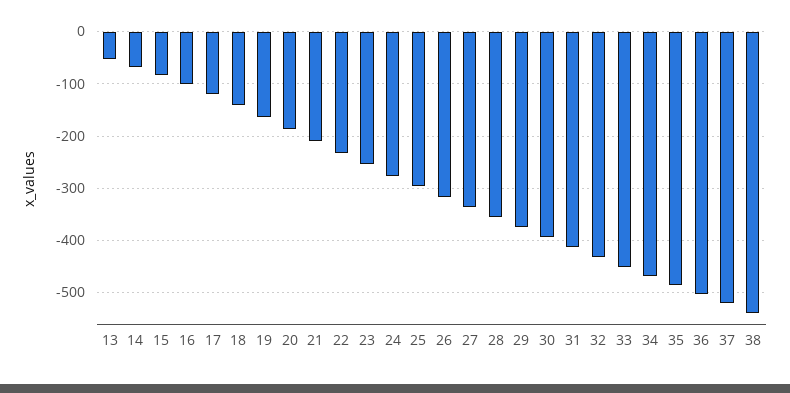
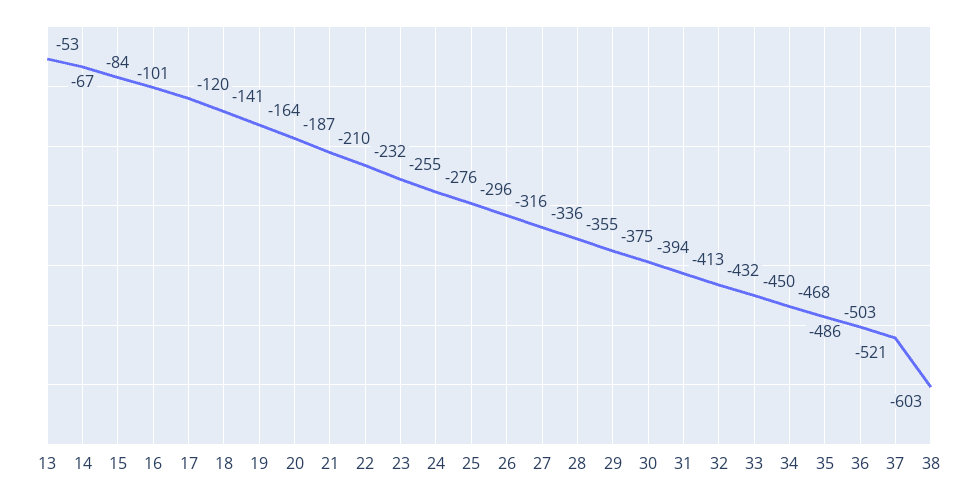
38: -540 -> -603

